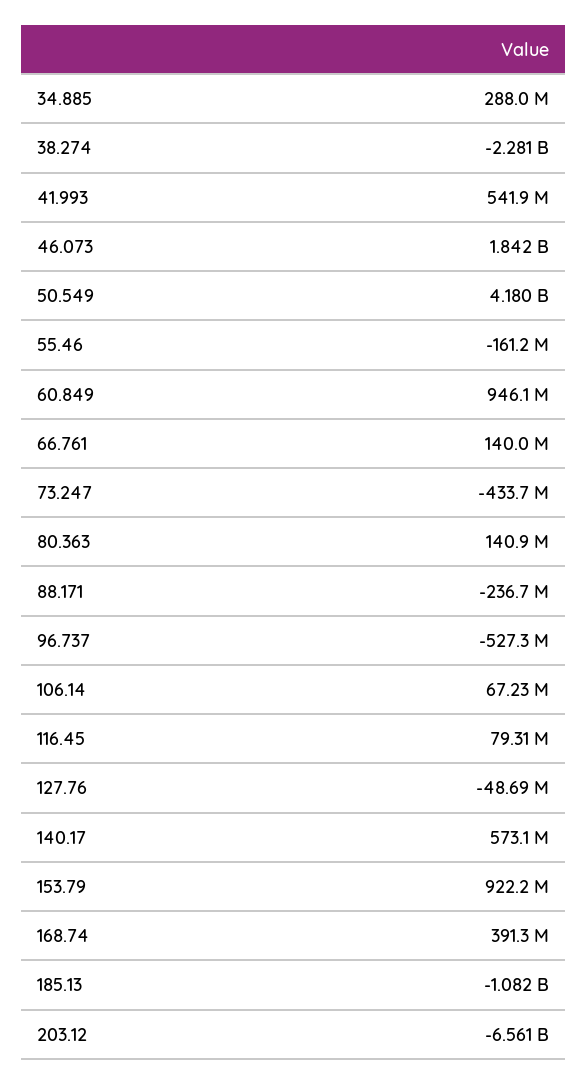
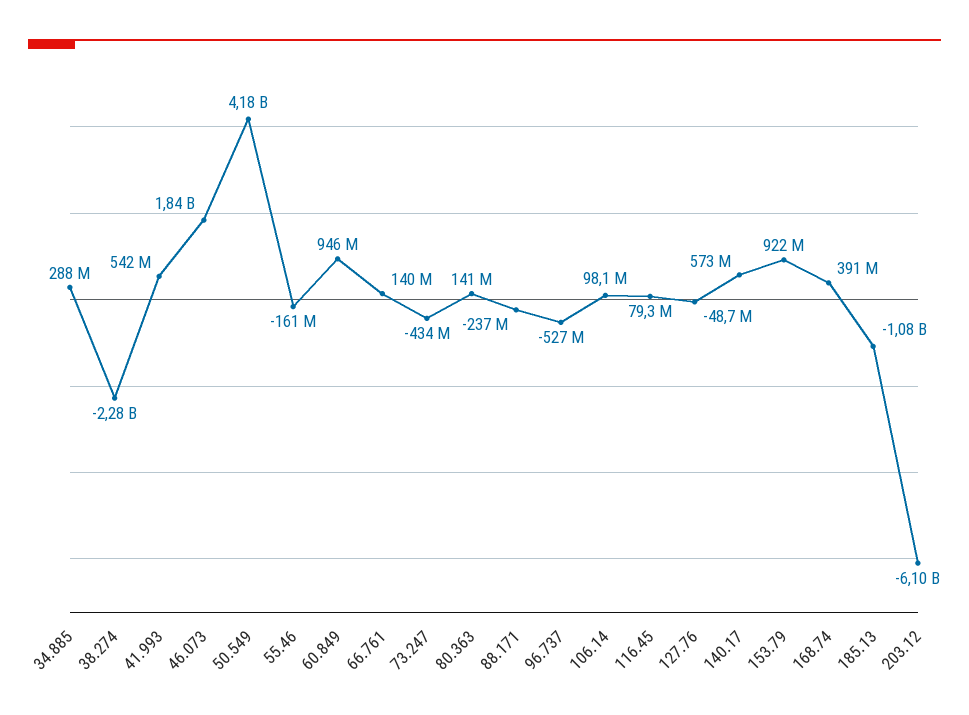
106.14: 67230000 -> 98100000
203.12: -6561000000 -> -6100000000

